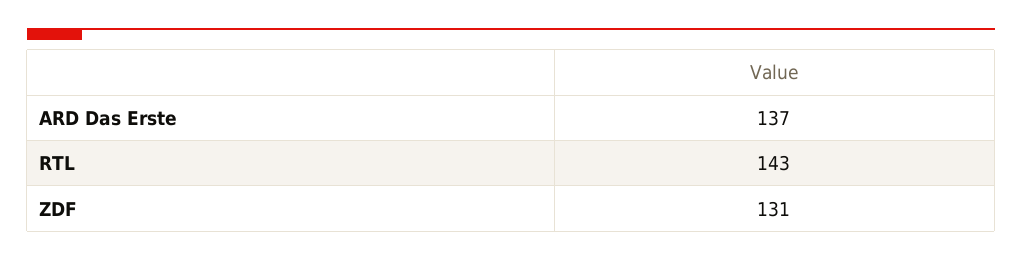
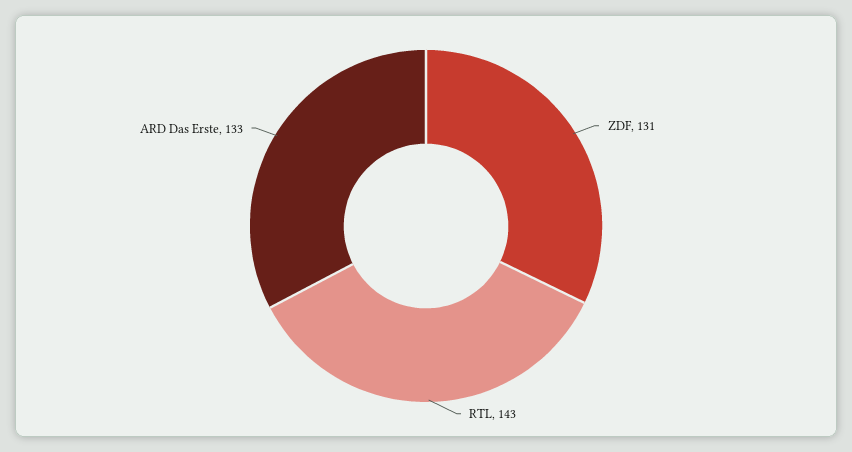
ARD Das Erste: 137 -> 133

